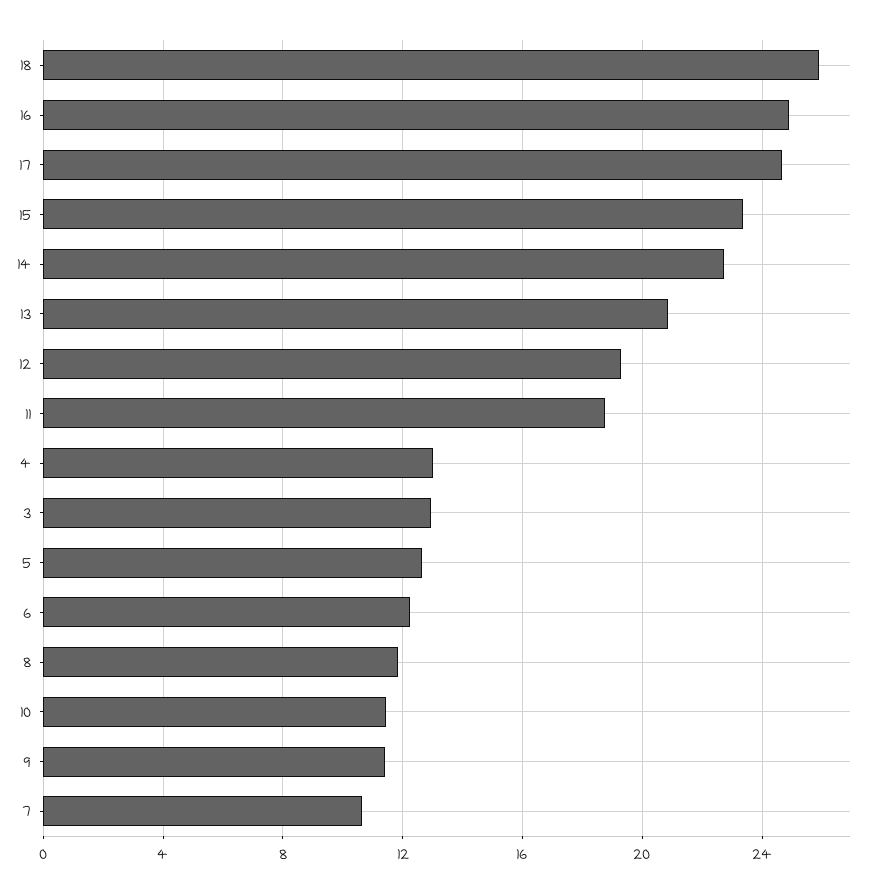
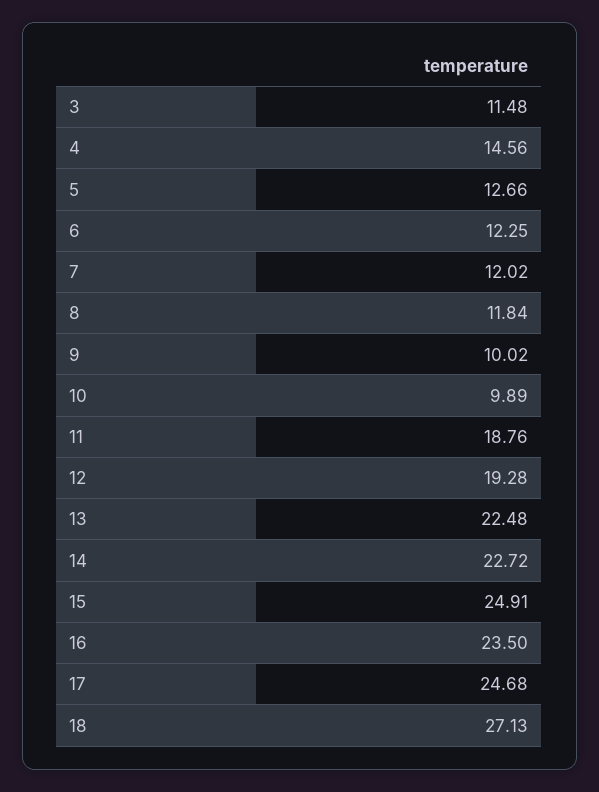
18: 26 -> 27.13
16: 25 -> 23.5
15: 23.5 -> 24.91
13: 21 -> 22.48
4: 13 -> 14.56
3: 13 -> 11.48
10: 11.5 -> 9.89
9: 11.5 -> 10.02
7: 10.5 -> 12.02

